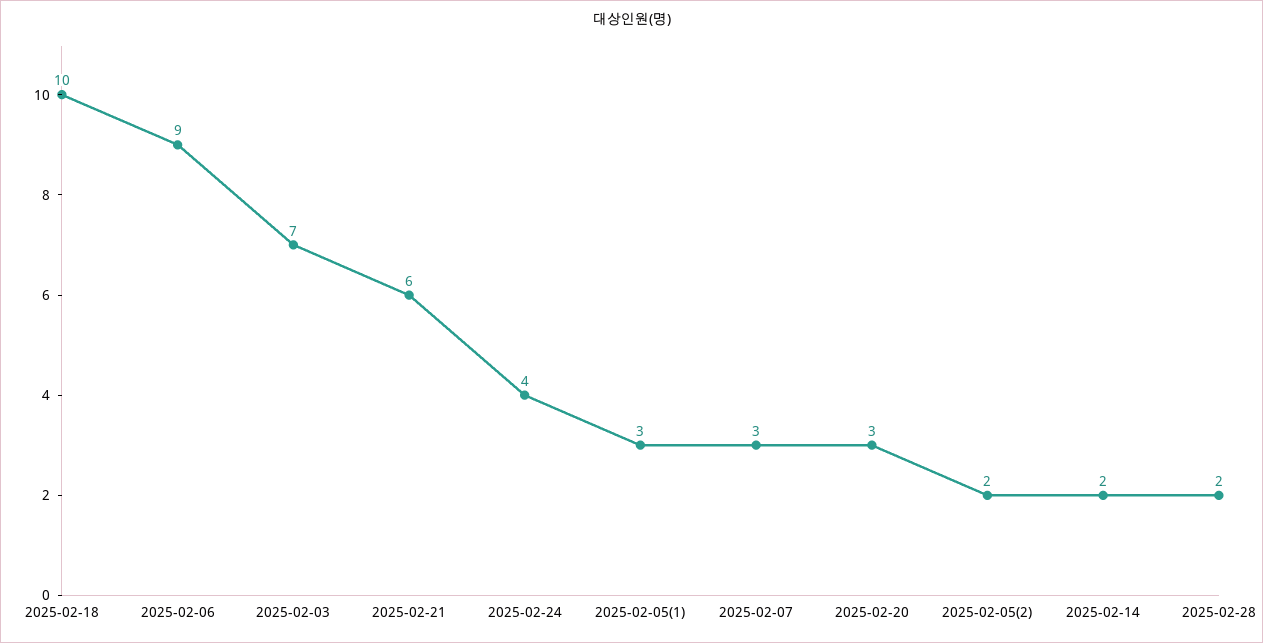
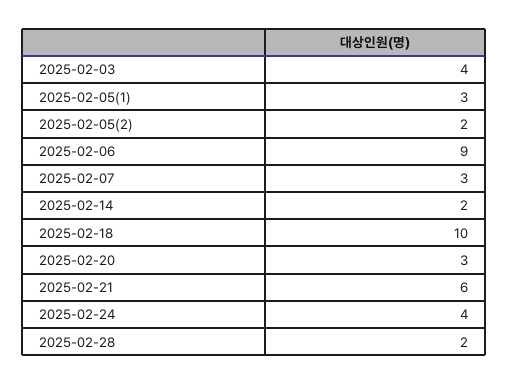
2025-02-03: 7 -> 4

